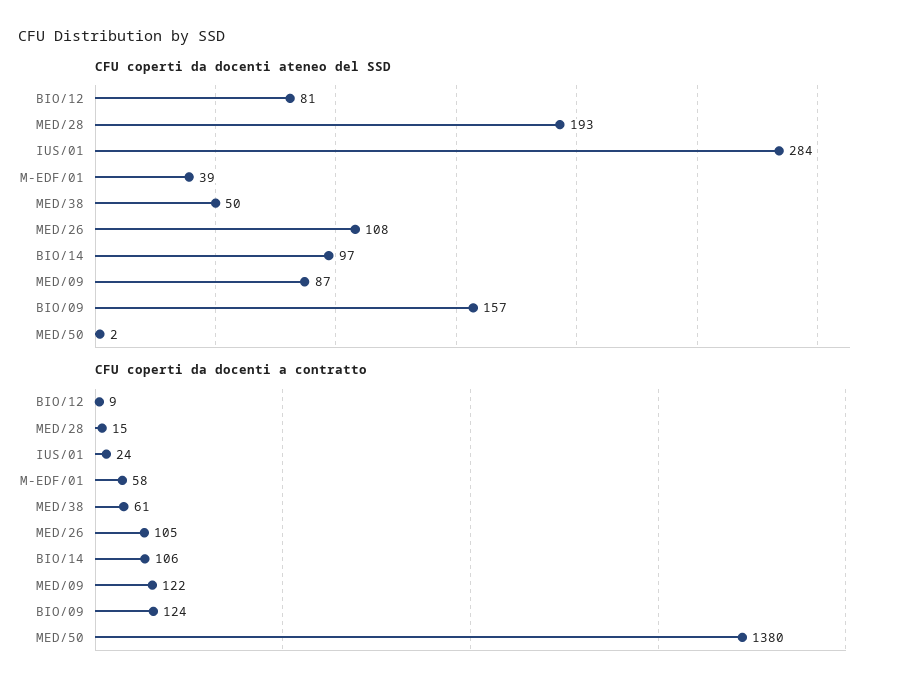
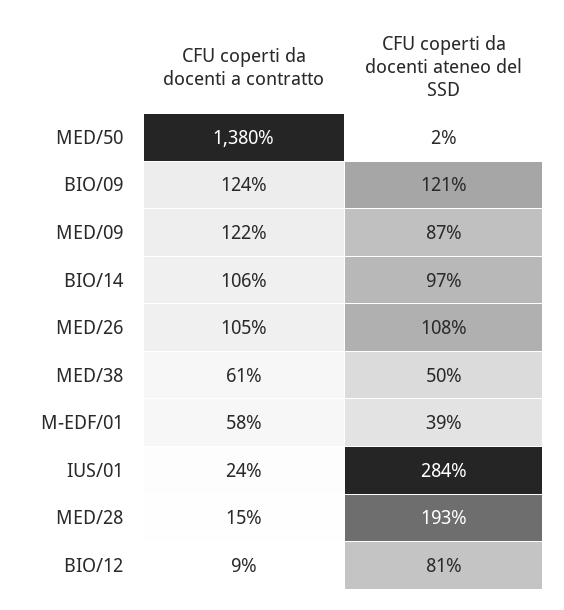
CFU coperti da docenti ateneo del SSD, BIO/09: 157 -> 121

